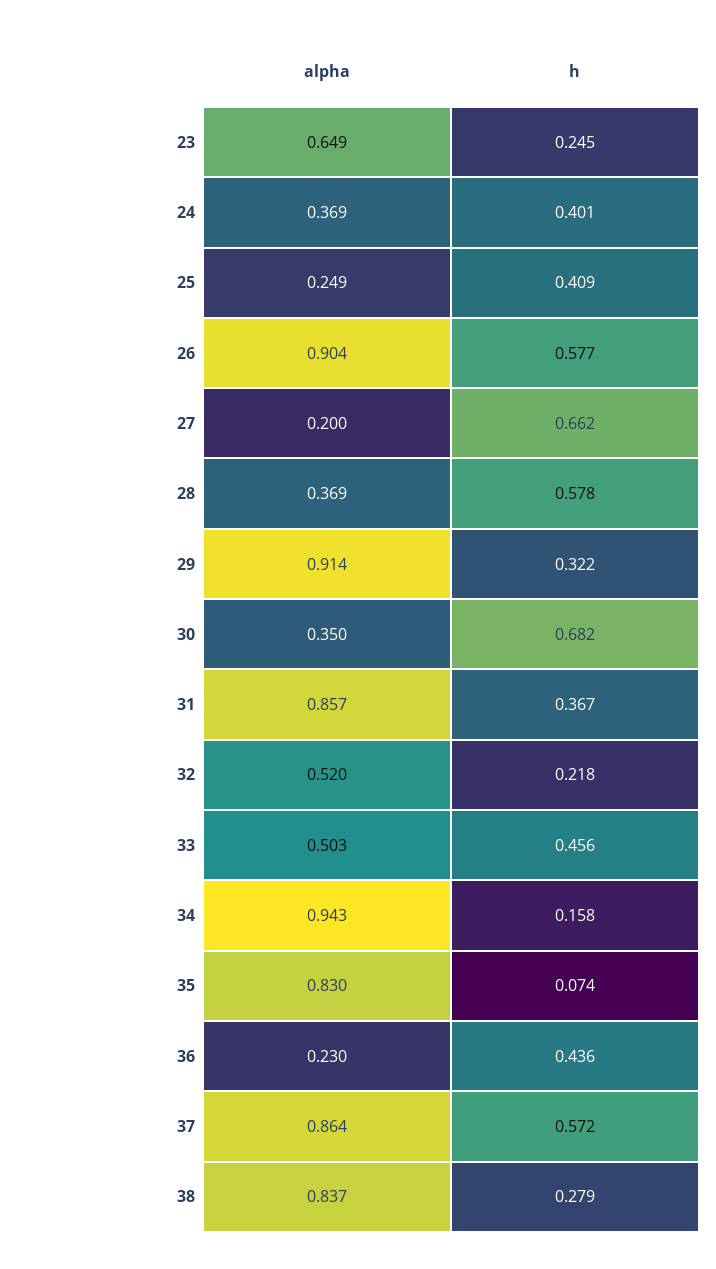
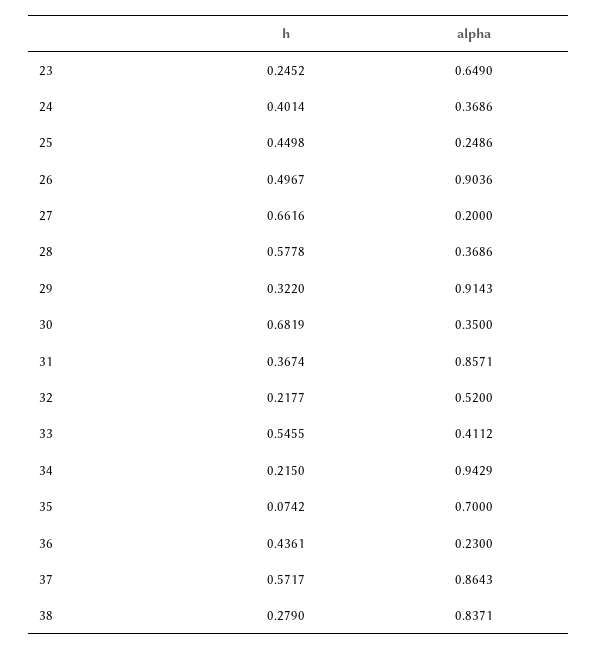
h, 25: 0.409 -> 0.4498
h, 26: 0.577 -> 0.4967
alpha, 33: 0.503 -> 0.4112
h, 33: 0.456 -> 0.5455
h, 34: 0.158 -> 0.215
alpha, 35: 0.83 -> 0.7

